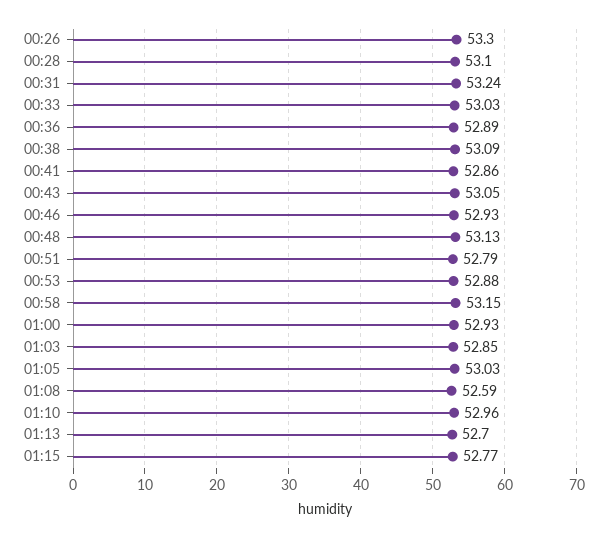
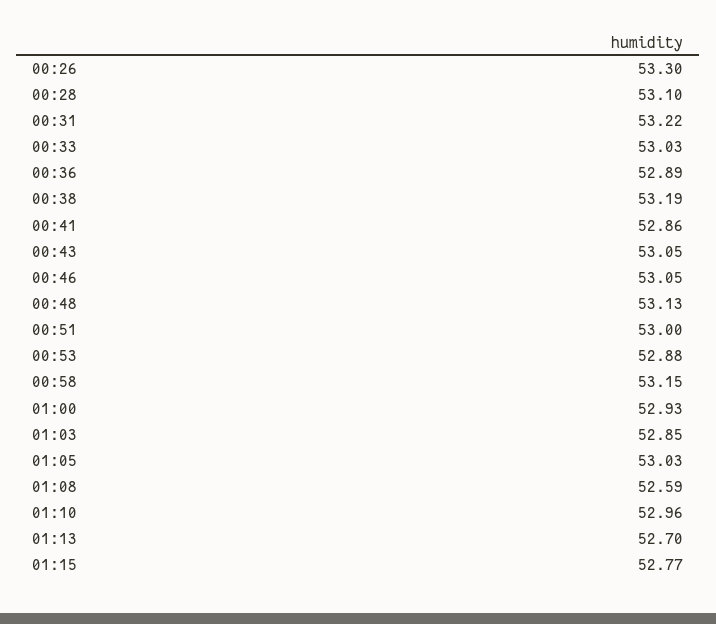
00:31: 53.24 -> 53.22
00:38: 53.09 -> 53.19
00:46: 52.93 -> 53.05
00:51: 52.79 -> 53

